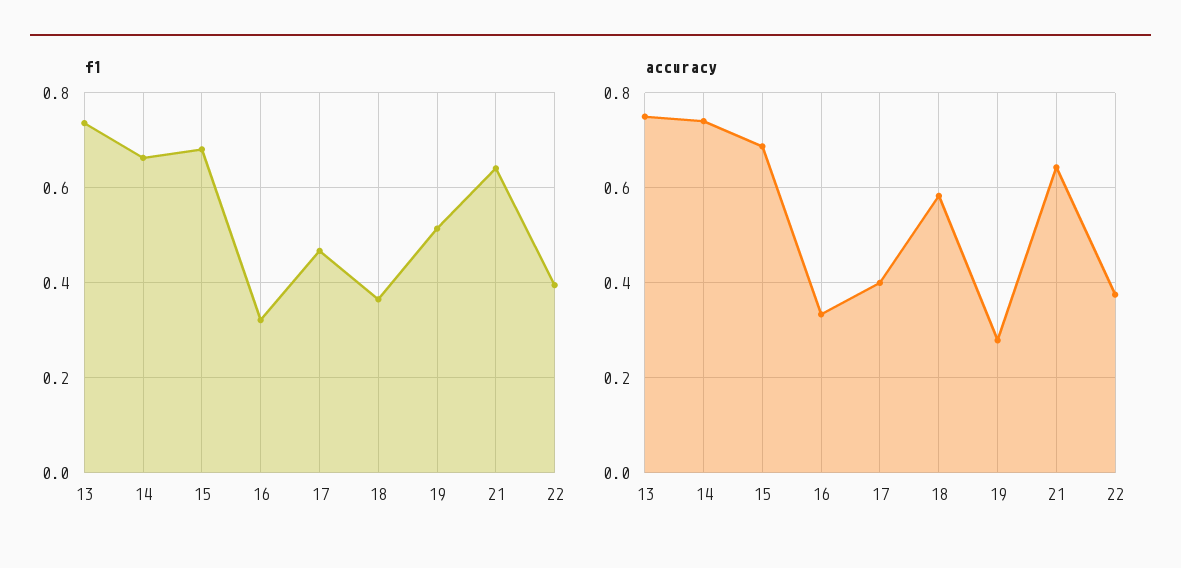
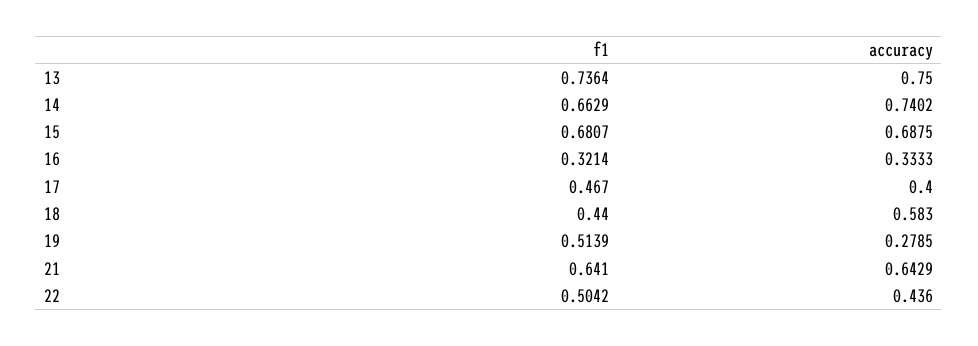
f1, 18: 0.36 -> 0.44
f1, 22: 0.4 -> 0.5042
accuracy, 22: 0.38 -> 0.436

